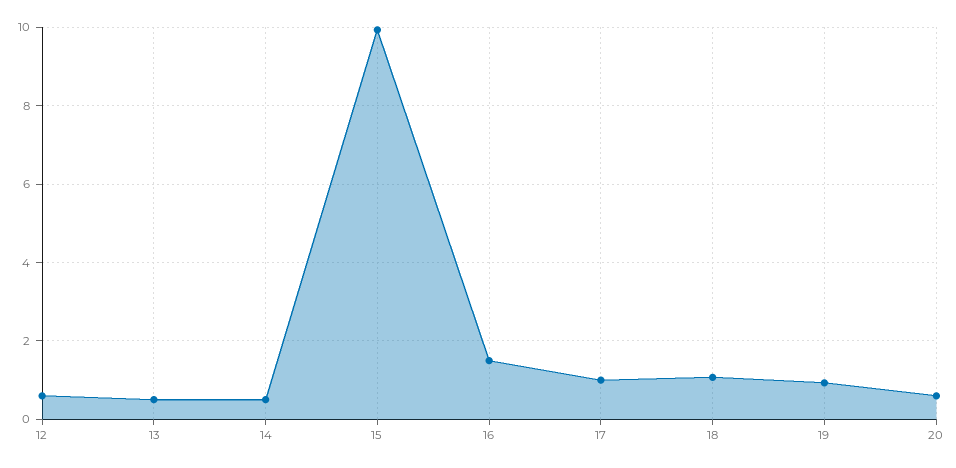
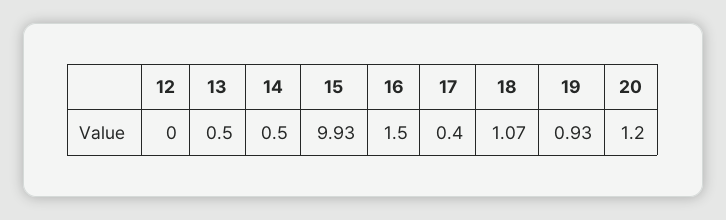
12: 0.6 -> 0
17: 1 -> 0.4
20: 0.6 -> 1.2

